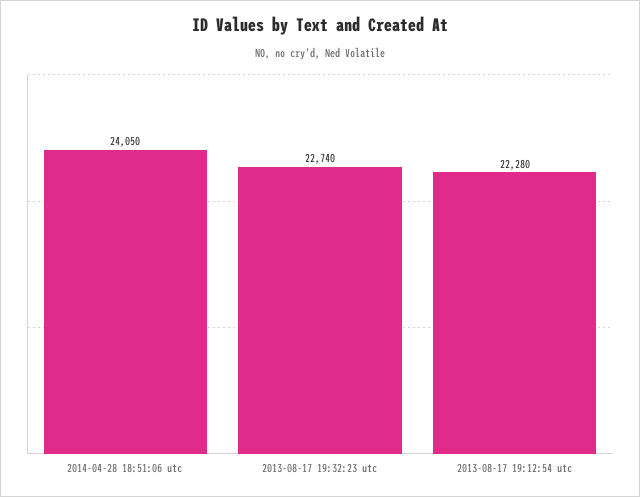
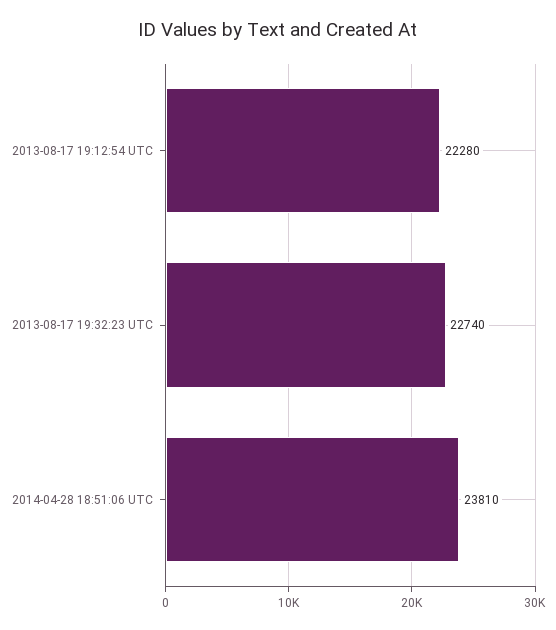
2014-04-28 18:51:06 utc: 24050 -> 23810

